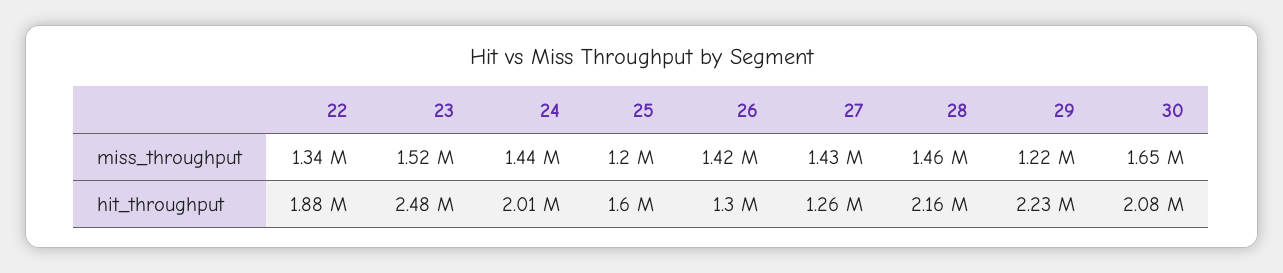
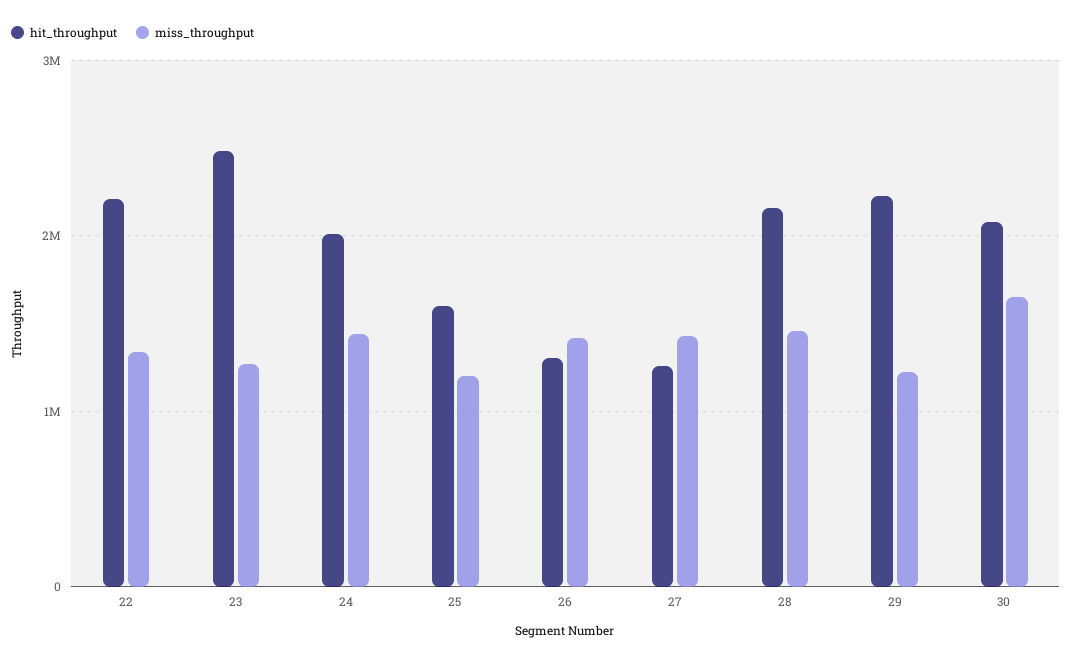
miss_throughput, 23: 1520000 -> 1300000
hit_throughput, 22: 1880000 -> 2200000

